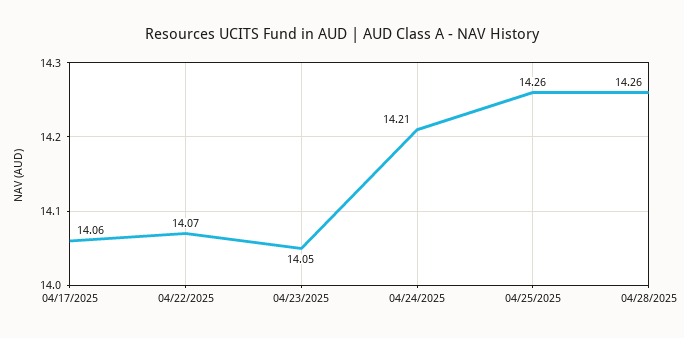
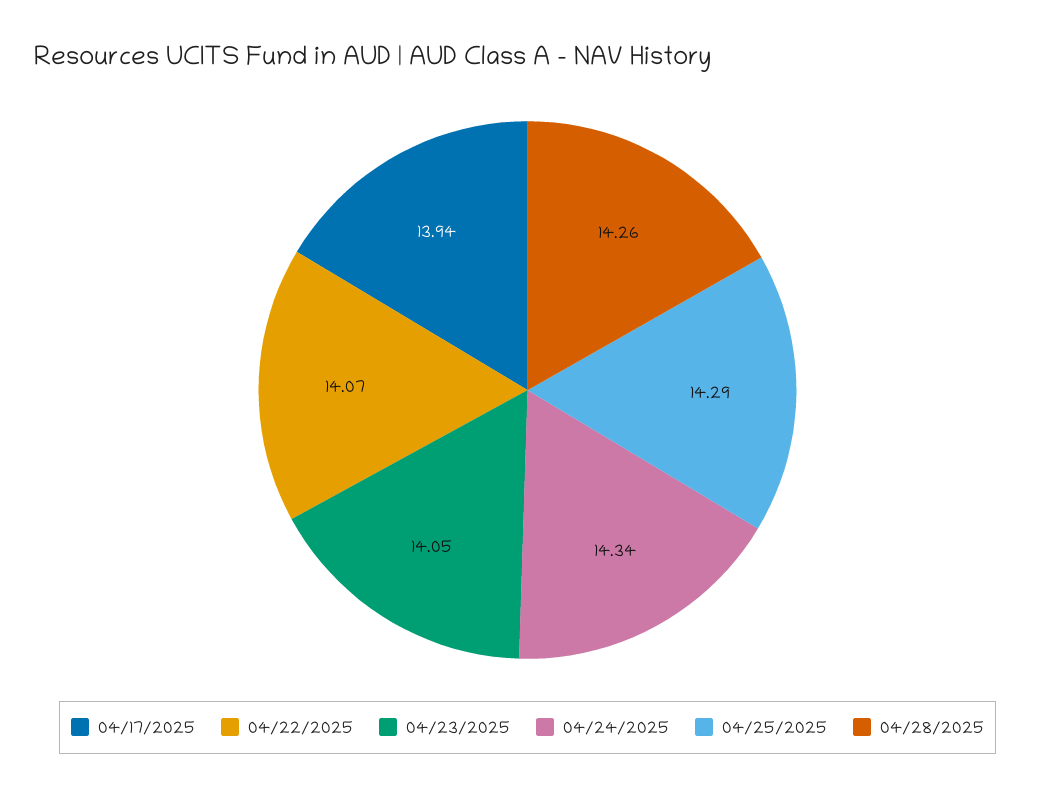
04/17/2025: 14.06 -> 13.94
04/24/2025: 14.21 -> 14.34
04/25/2025: 14.26 -> 14.29

